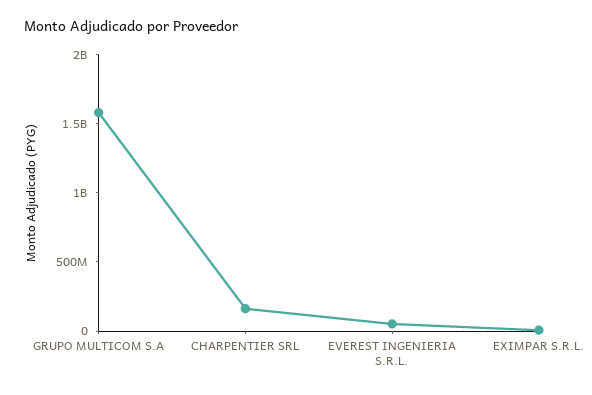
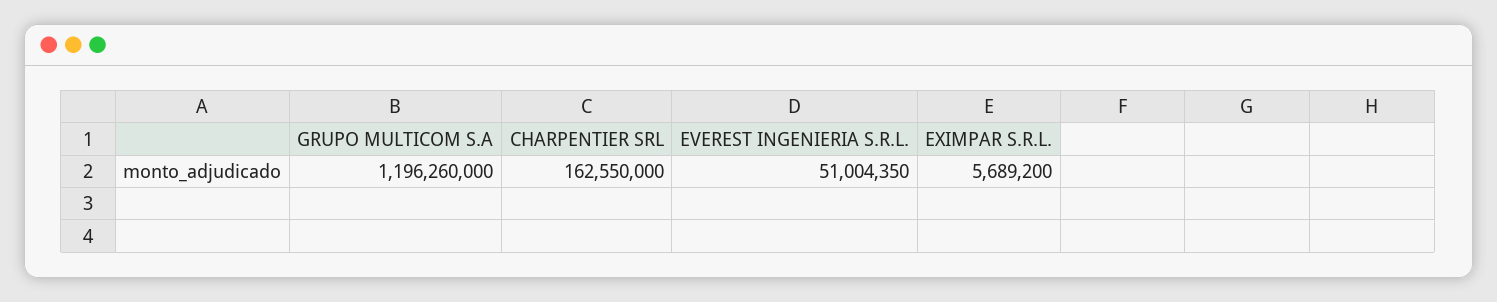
GRUPO MULTICOM S.A: 1600000000 -> 1196260000

